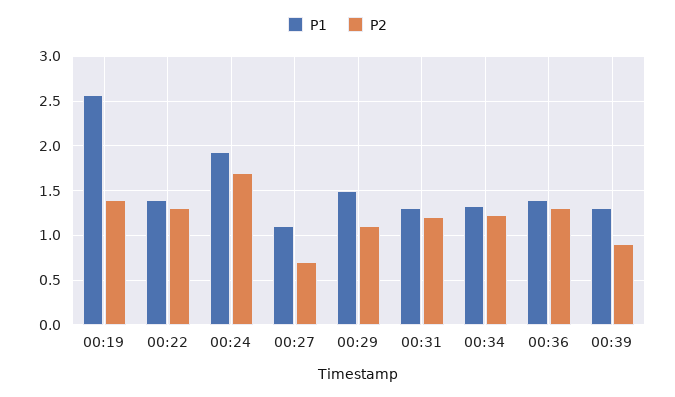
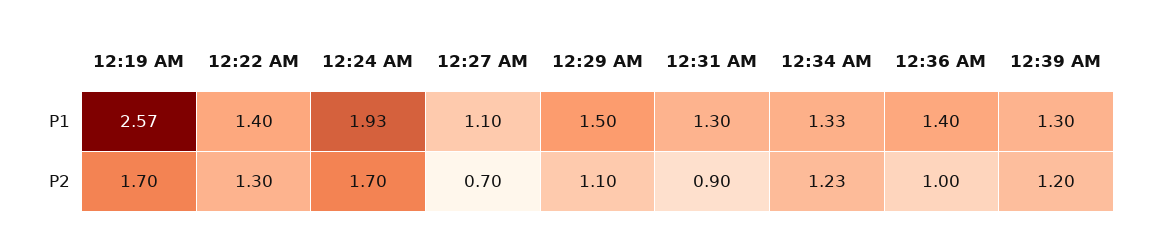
P2, 00:19: 1.4 -> 1.7
P2, 00:31: 1.2 -> 0.9
P2, 00:36: 1.3 -> 1
P2, 00:39: 0.9 -> 1.2

